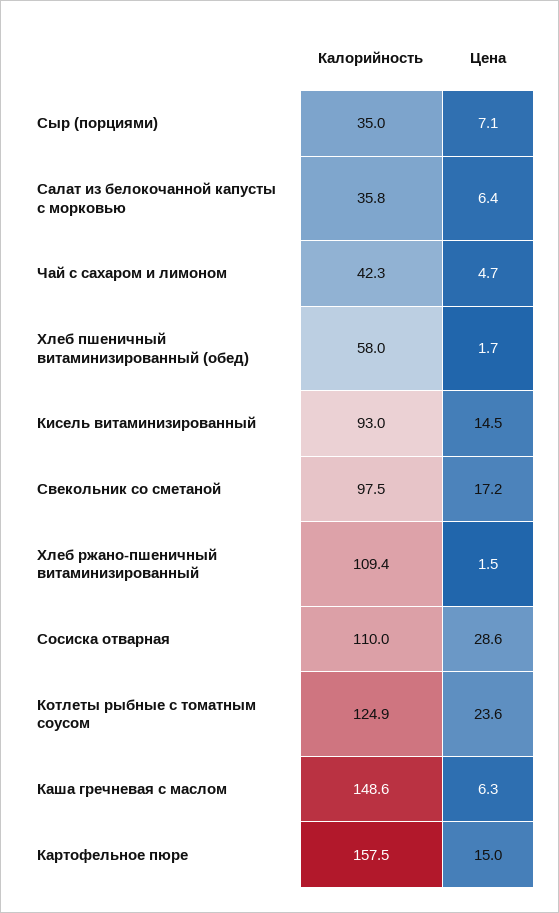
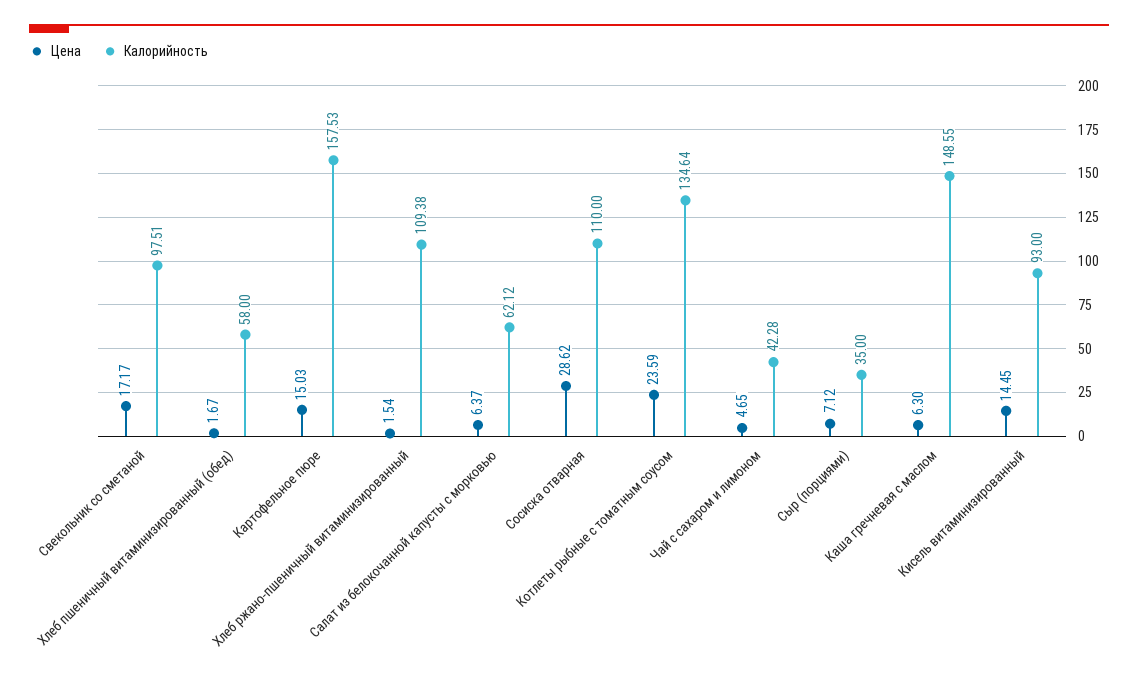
Калорийность, Салат из белокочанной капусты с морковью: 35.8 -> 62.12
Калорийность, Котлеты рыбные с томатным соусом: 124.9 -> 134.64

